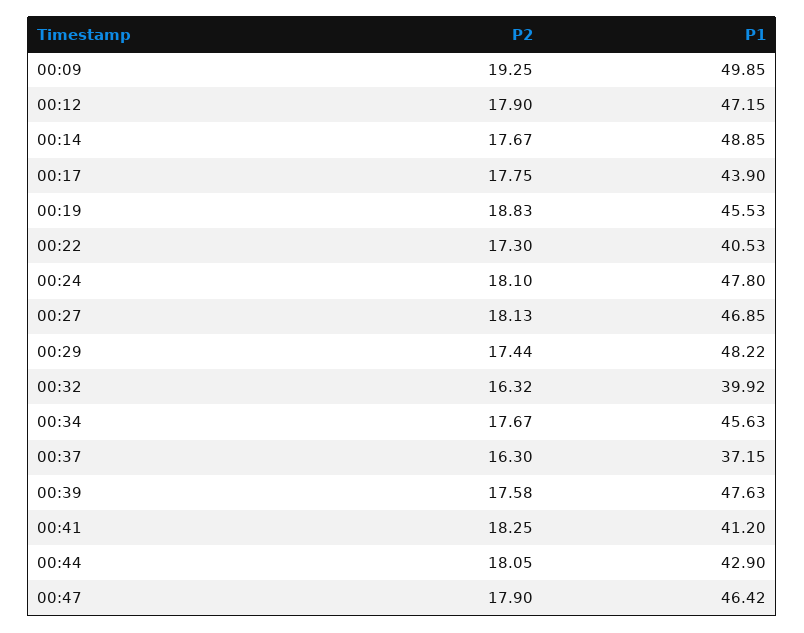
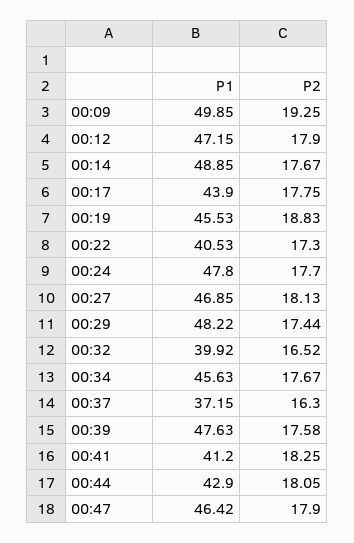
P2, 00:24: 18.1 -> 17.7
P2, 00:32: 16.32 -> 16.52

